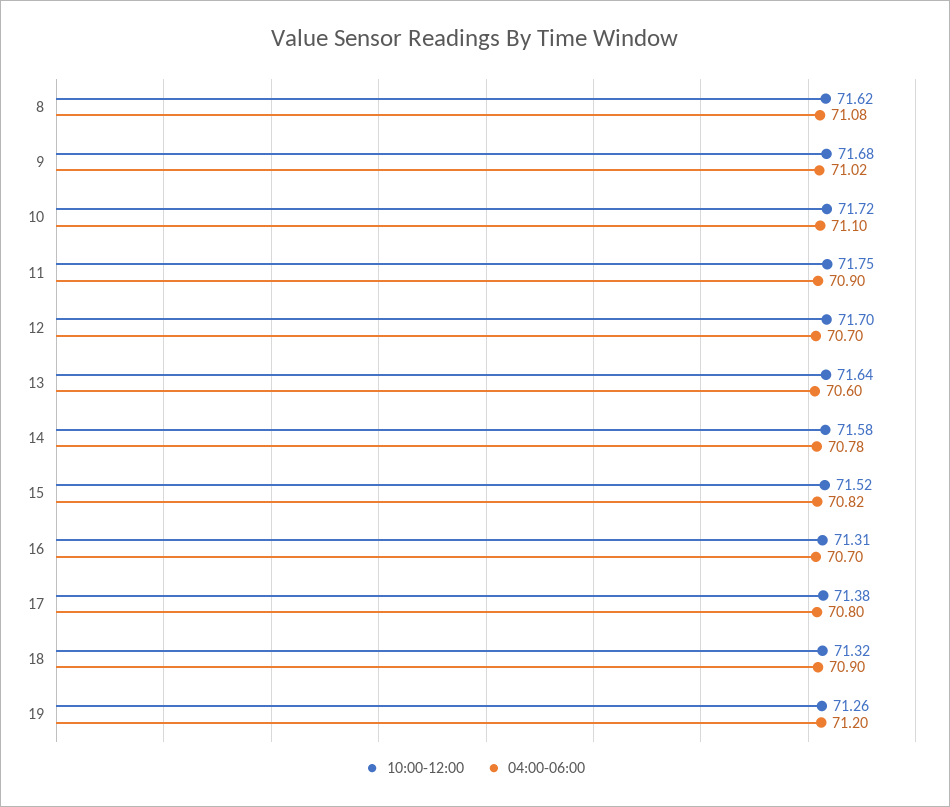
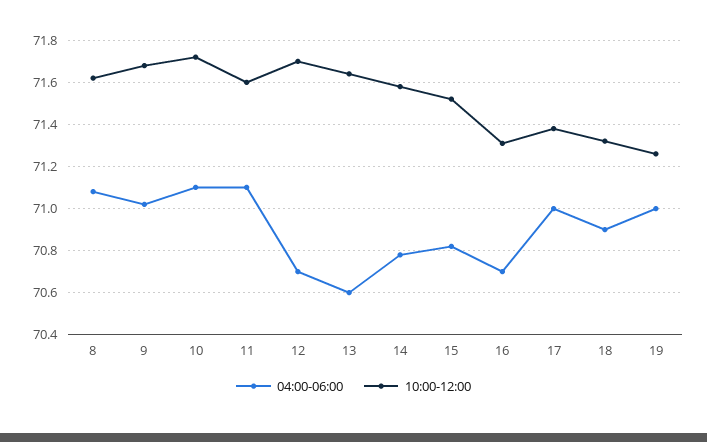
10:00-12:00, 11: 71.75 -> 71.6
04:00-06:00, 11: 70.9 -> 71.1
04:00-06:00, 17: 70.8 -> 71
04:00-06:00, 19: 71.2 -> 71

